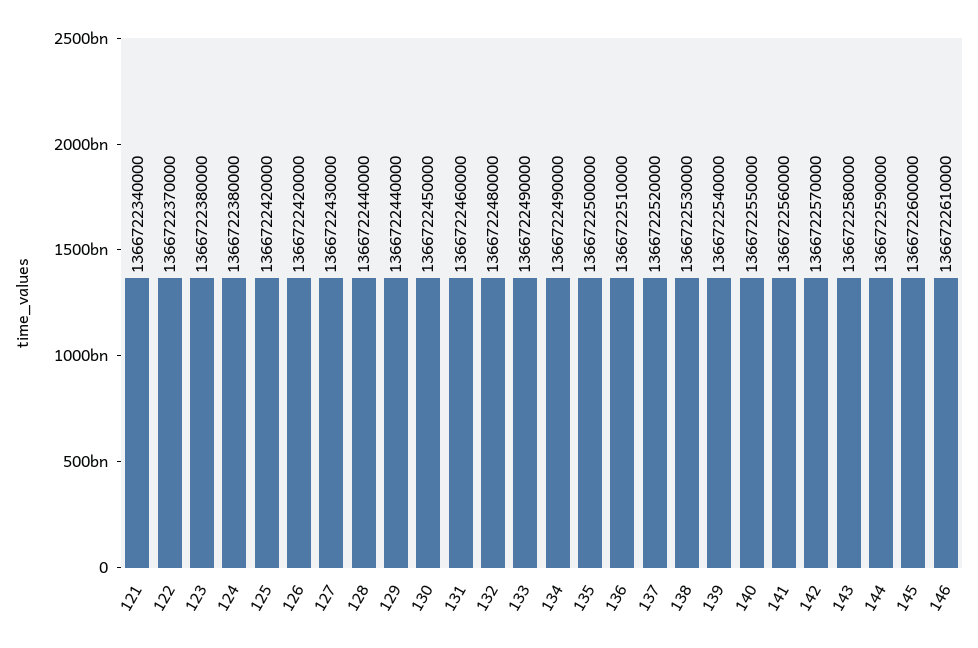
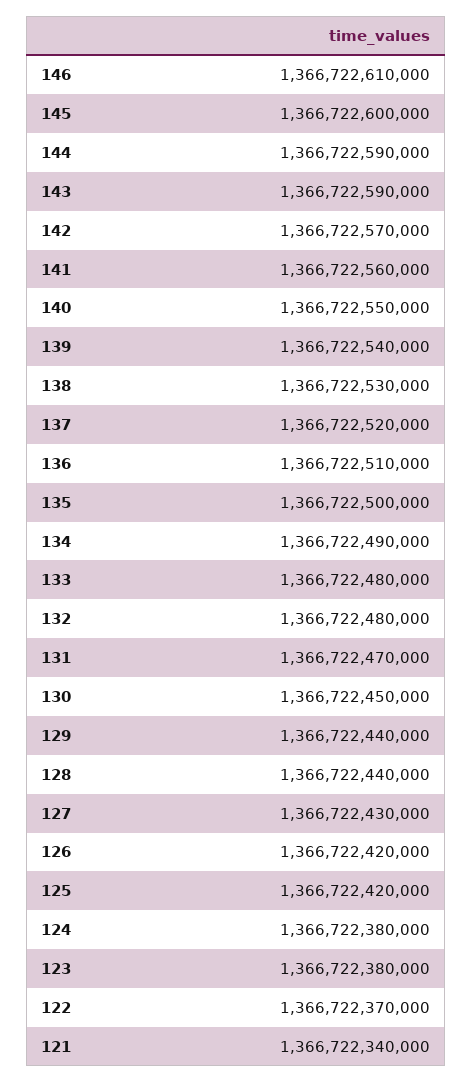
131: 1366722460000 -> 1366722470000
133: 1366722490000 -> 1366722480000
143: 1366722580000 -> 1366722590000

